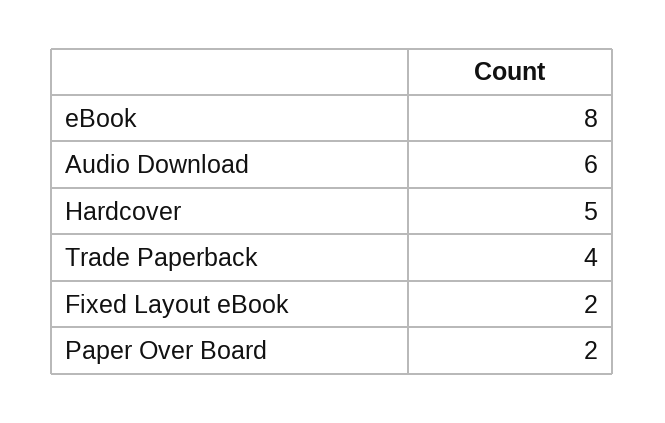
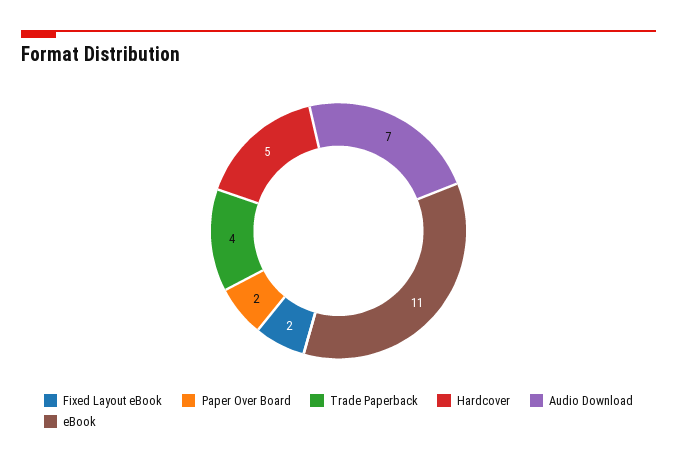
eBook: 8 -> 11
Audio Download: 6 -> 7

